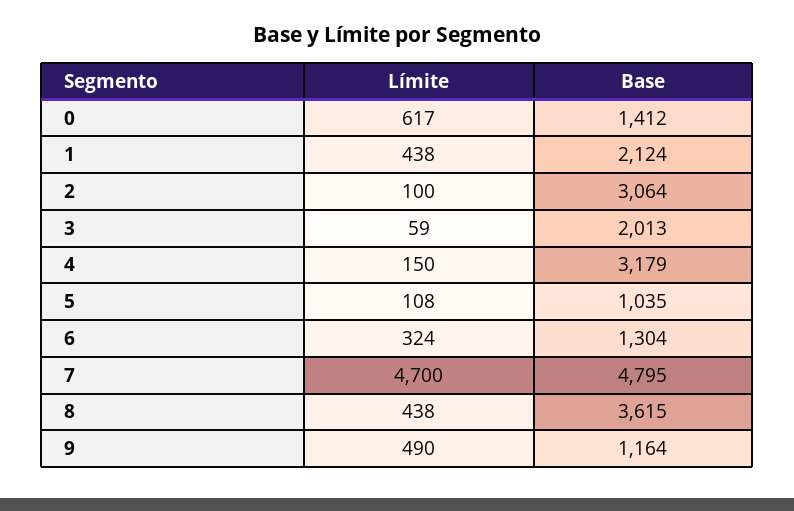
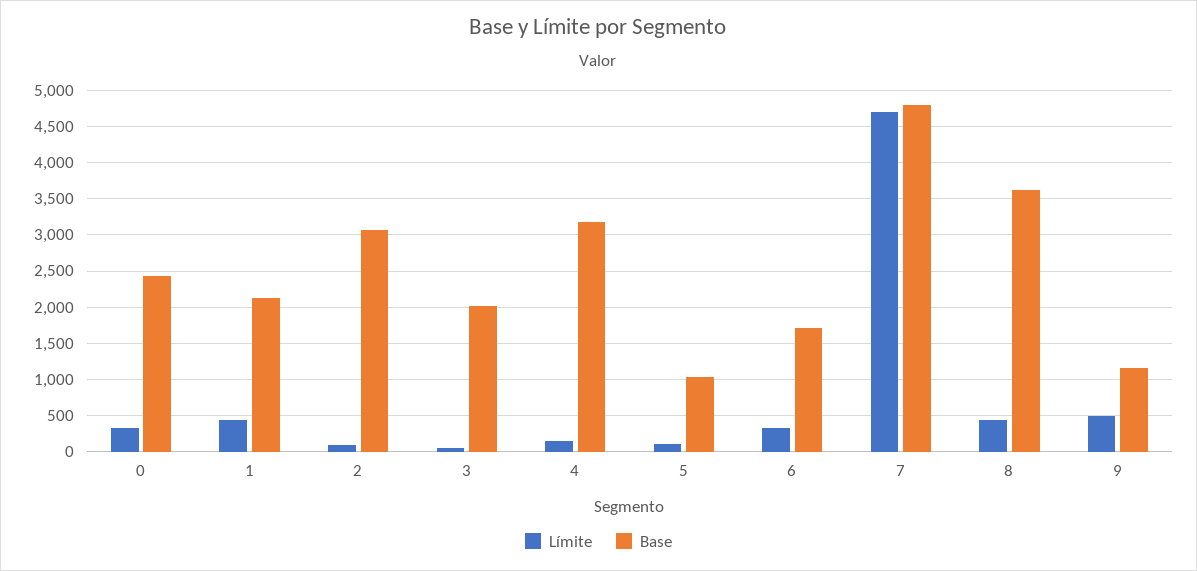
Límite, 0: 617 -> 300
Base, 0: 1412 -> 2400
Base, 6: 1304 -> 1700

